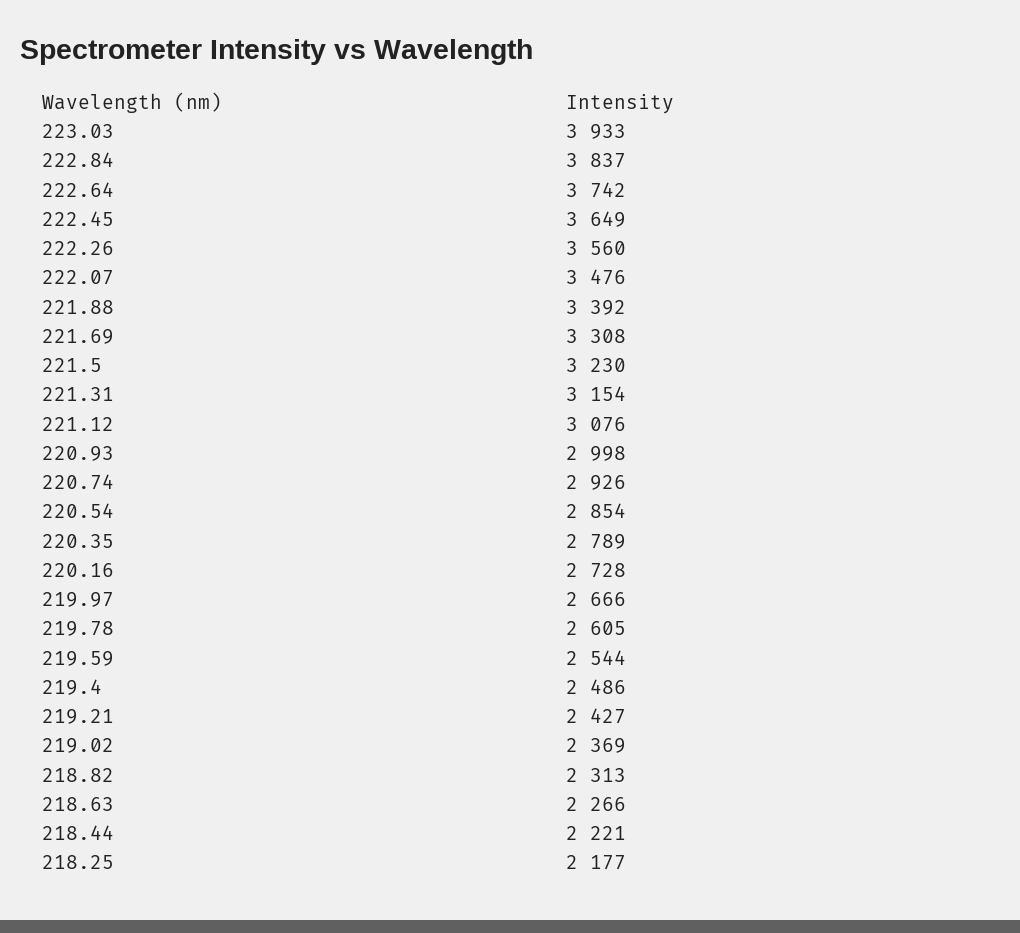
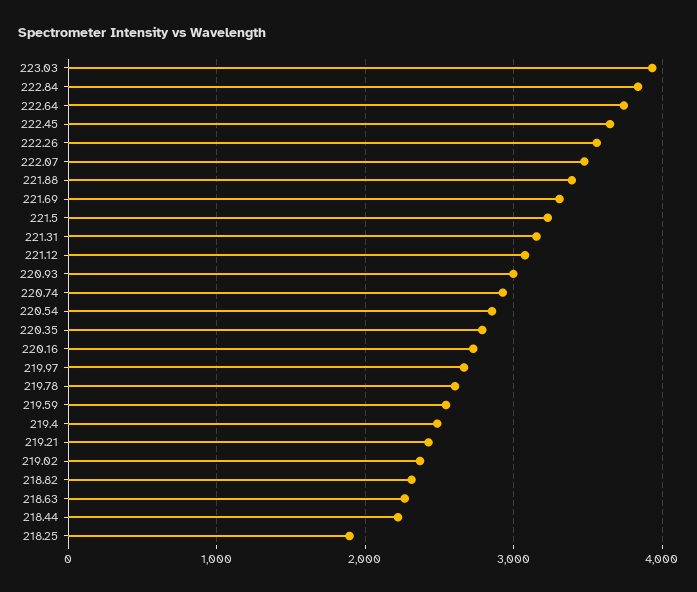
218.25: 2177 -> 1900

